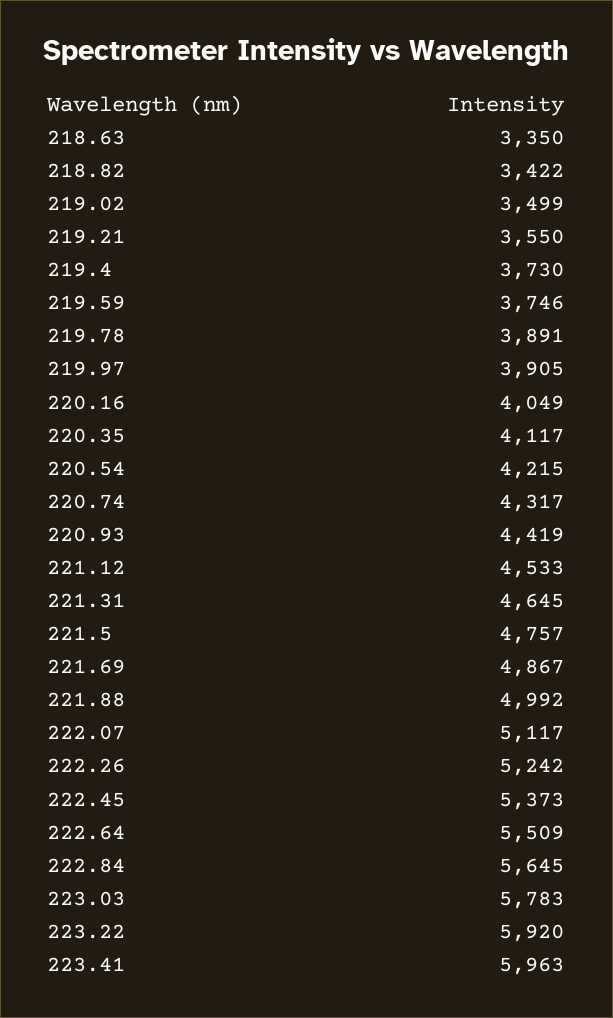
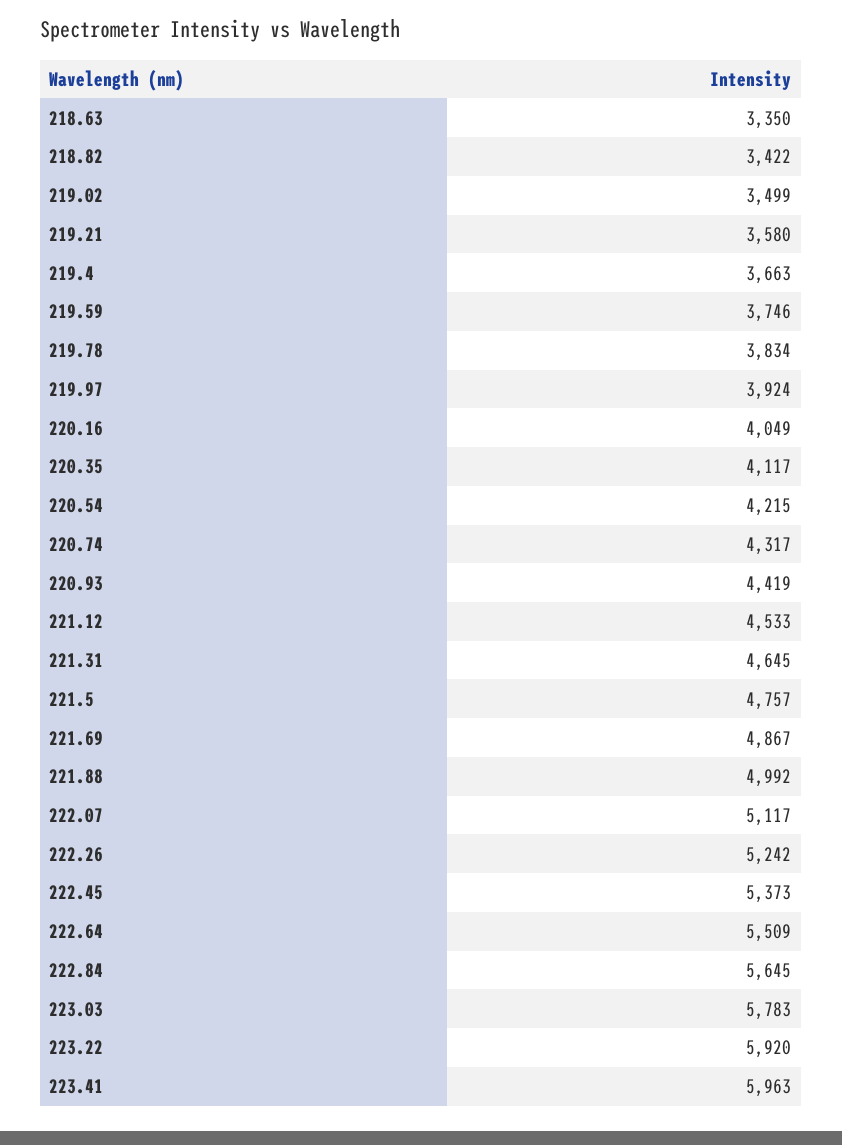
219.21: 3550 -> 3580
219.4: 3730 -> 3663
219.78: 3891 -> 3834
219.97: 3905 -> 3924

